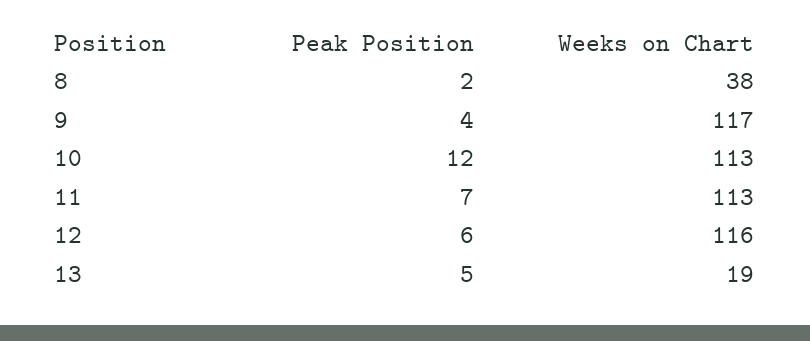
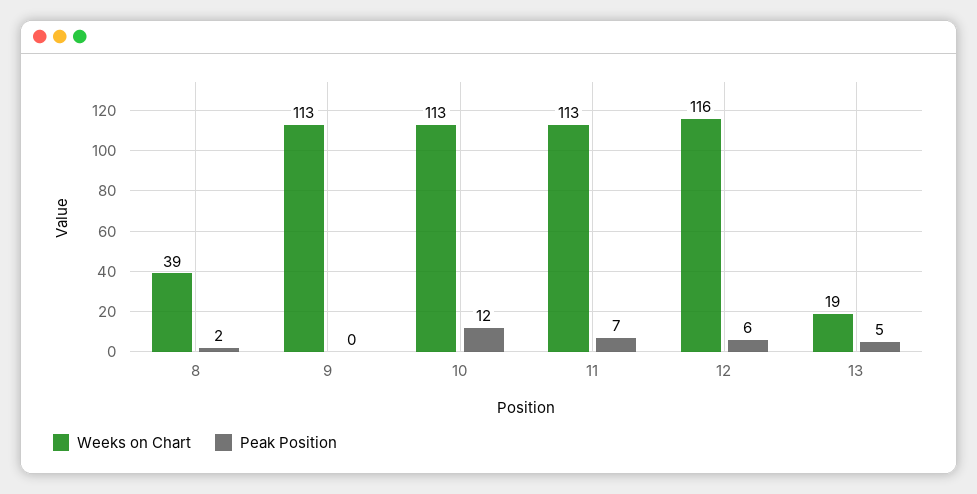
Weeks on Chart, 8: 38 -> 39
Peak Position, 9: 4 -> 0
Weeks on Chart, 9: 117 -> 113

